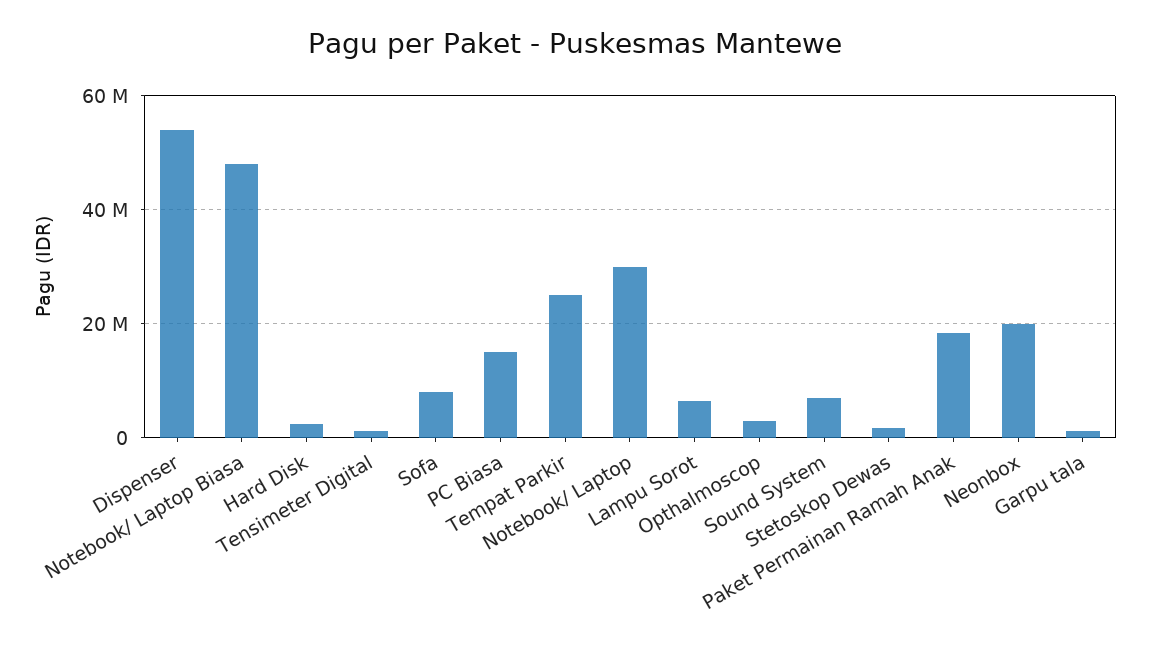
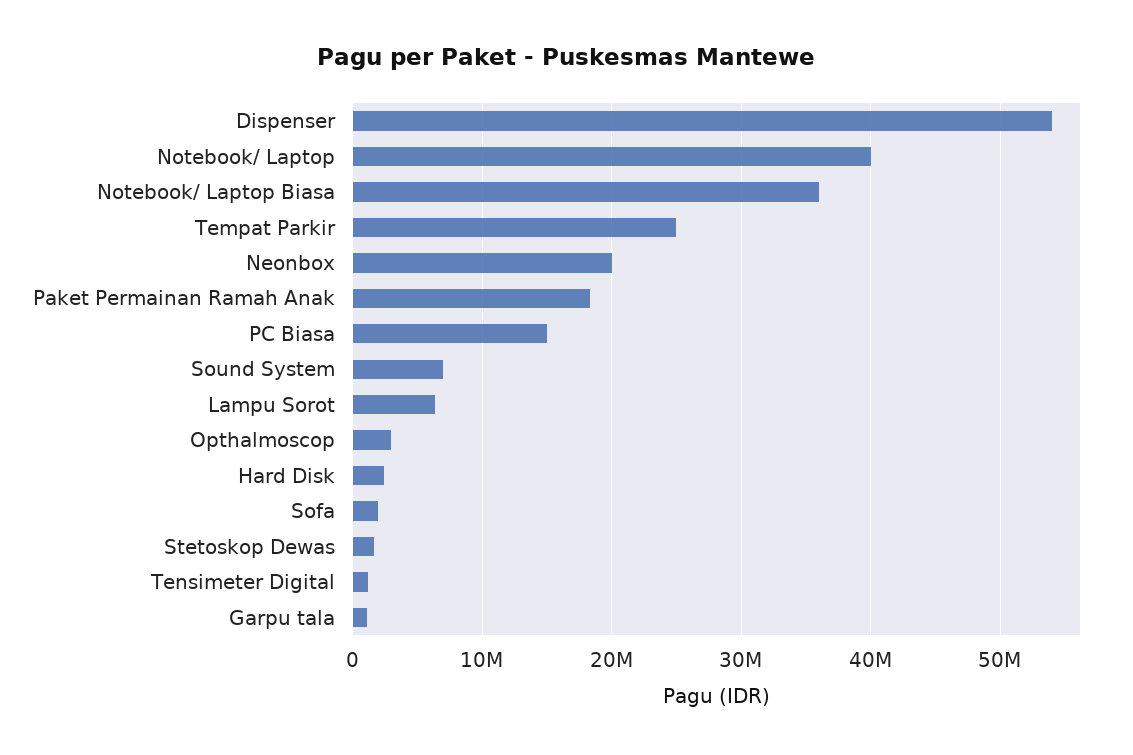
Notebook/ Laptop Biasa: 48000000 -> 36000000
Sofa: 8000000 -> 2000000
Notebook/ Laptop: 30000000 -> 40000000

